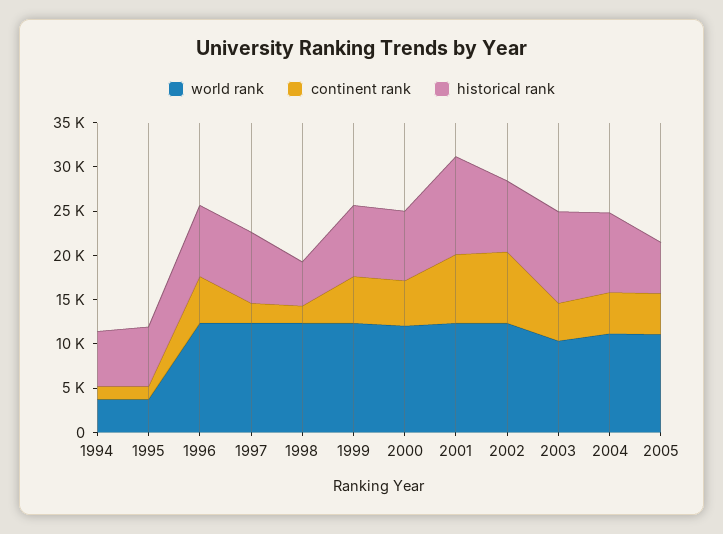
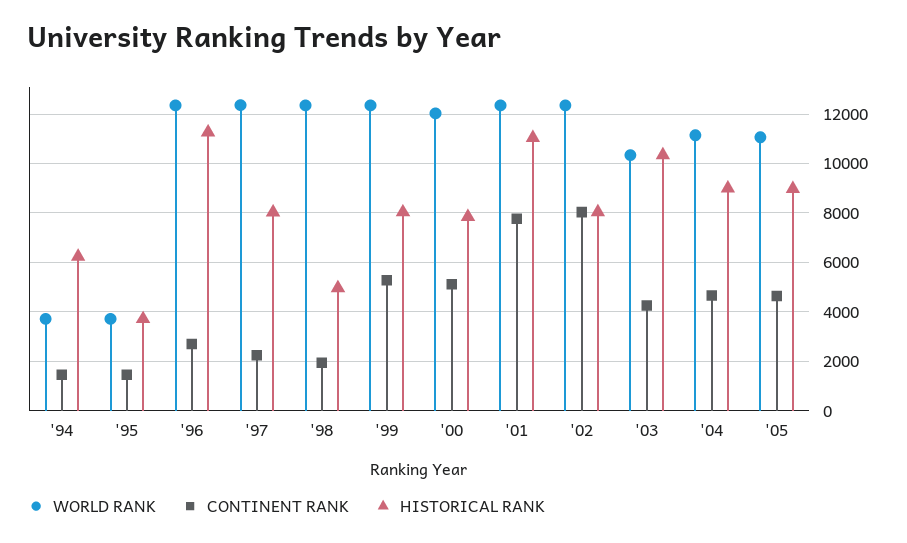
historical rank, 1995: 7000 -> 3750
continent rank, 1996: 5000 -> 2750
historical rank, 1996: 8000 -> 11250
historical rank, 2005: 6000 -> 9000

